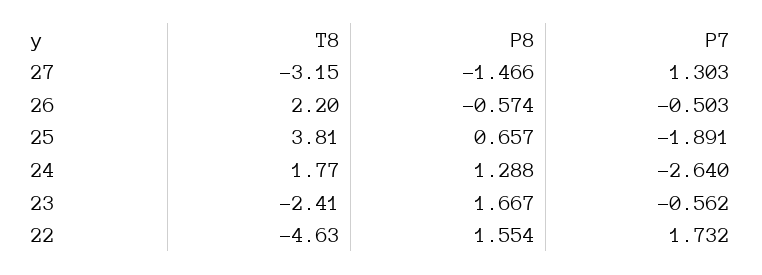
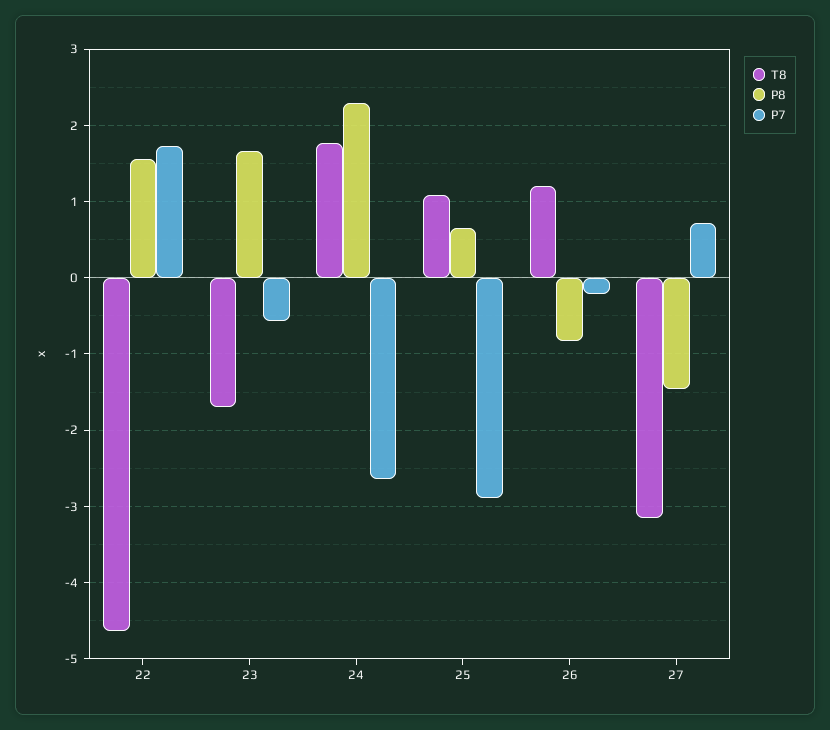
P7, 27: 1.303 -> 0.7
T8, 26: 2.2 -> 1.2
P8, 26: -0.574 -> -0.8
P7, 26: -0.503 -> -0.2
T8, 25: 3.81 -> 1.1
P7, 25: -1.891 -> -2.9
P8, 24: 1.288 -> 2.3
T8, 23: -2.41 -> -1.7

